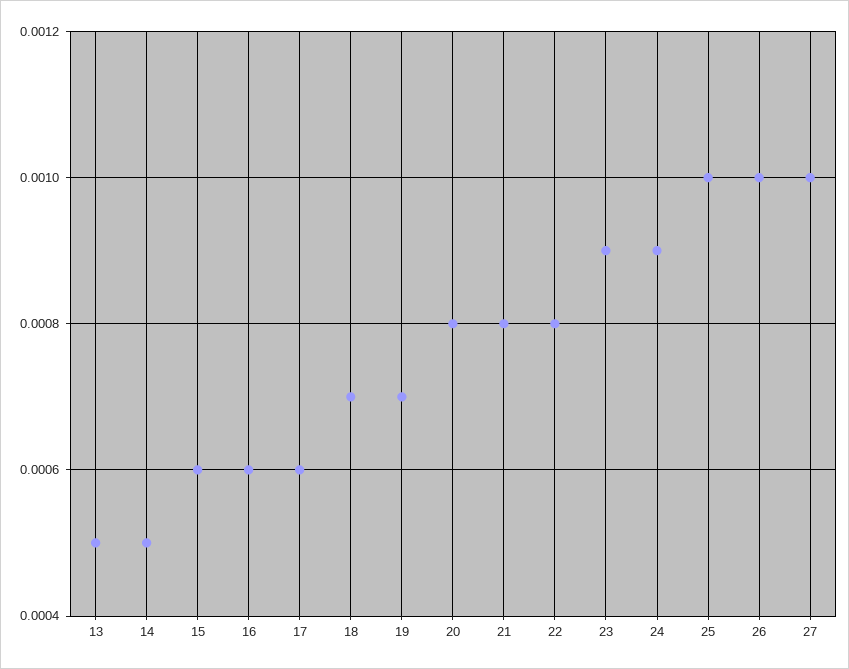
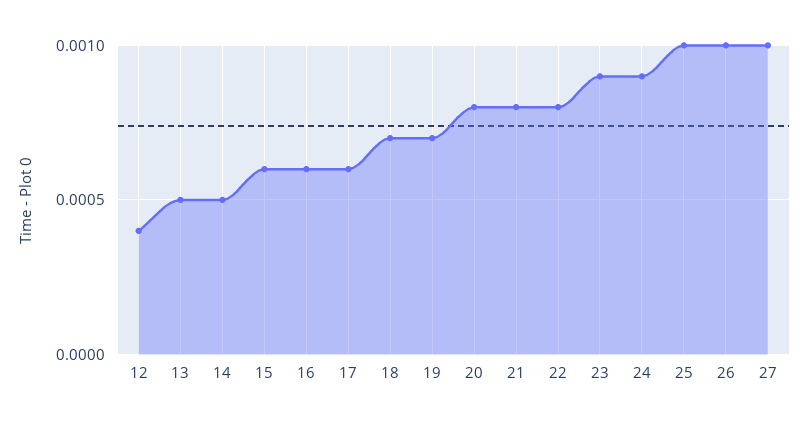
12: none -> 0.0004

